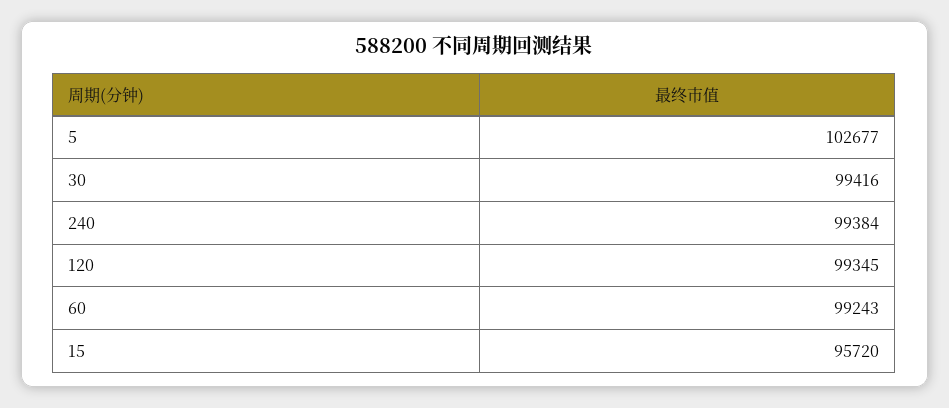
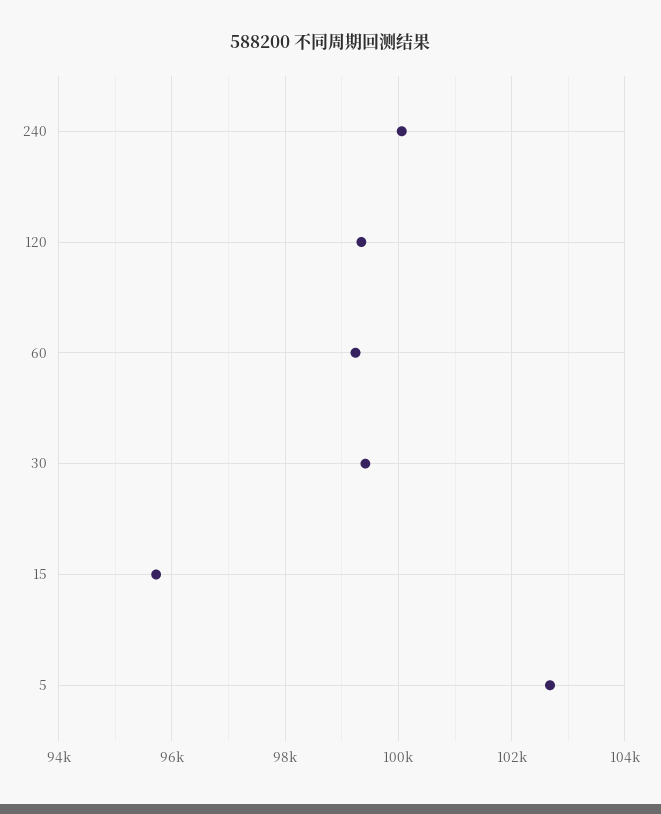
240: 99384 -> 100000

